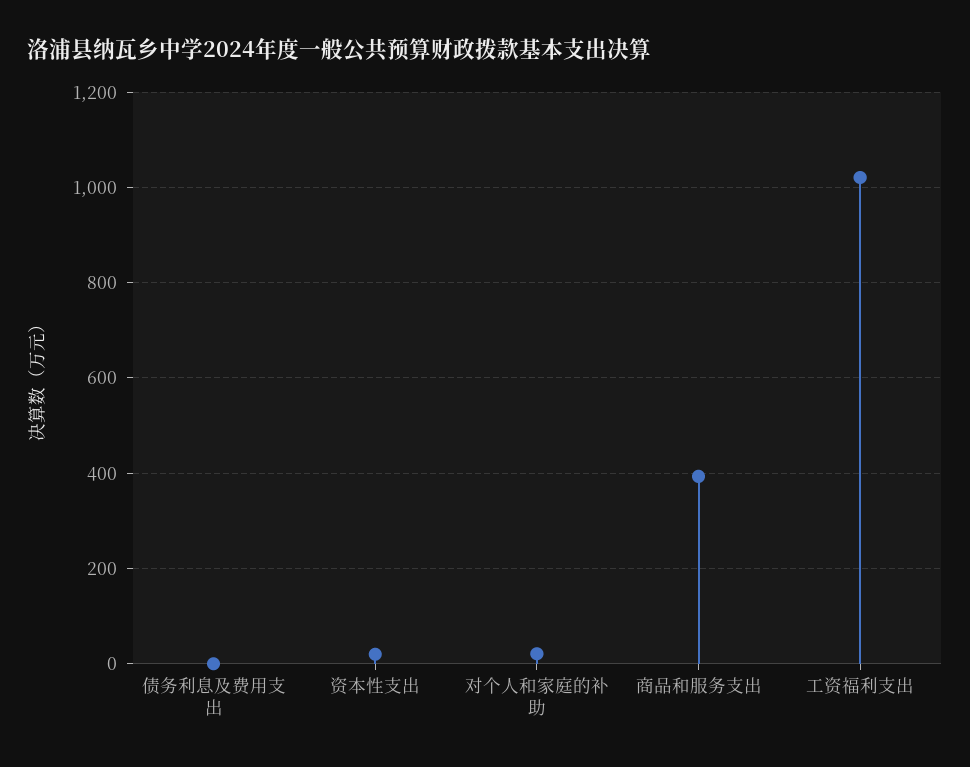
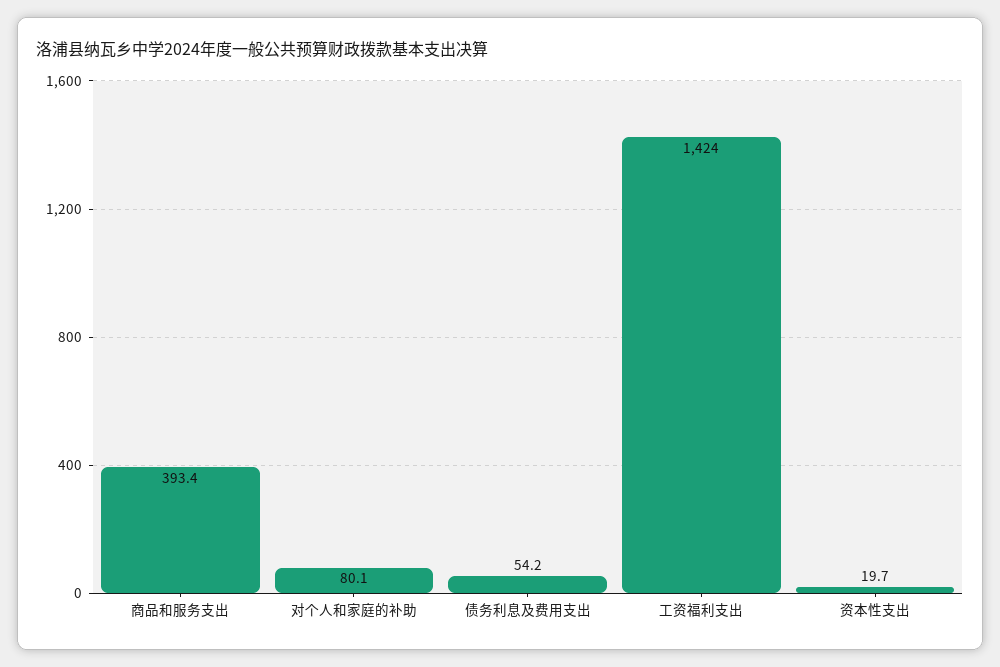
债务利息及费用支出: 0 -> 54.2
对个人和家庭的补助: 20 -> 80.1
工资福利支出: 1020 -> 1424

